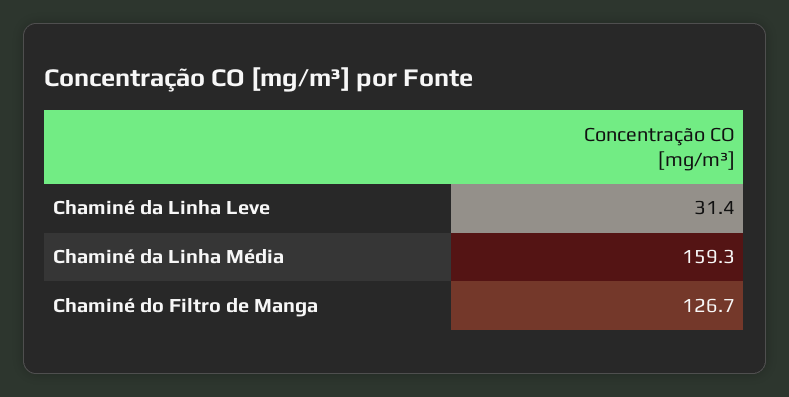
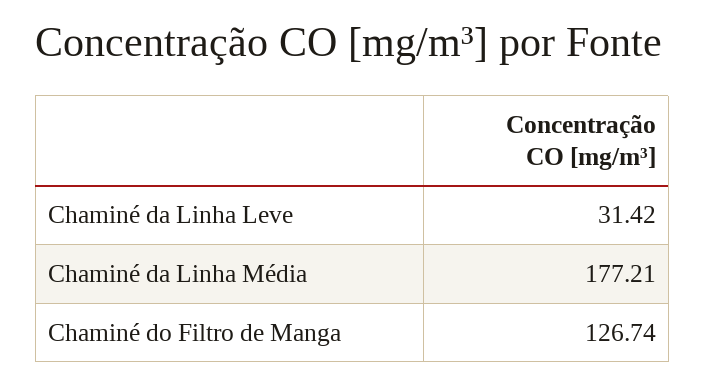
Chaminé da Linha Média: 159.3 -> 177.21

